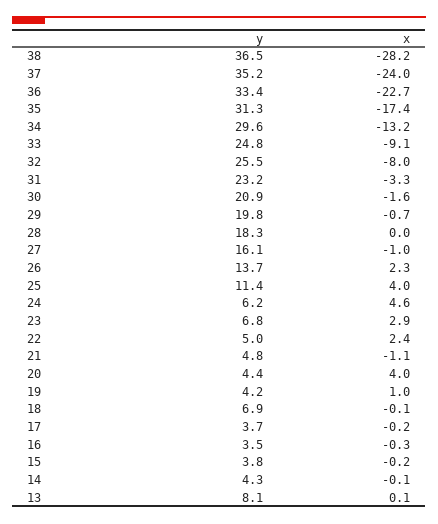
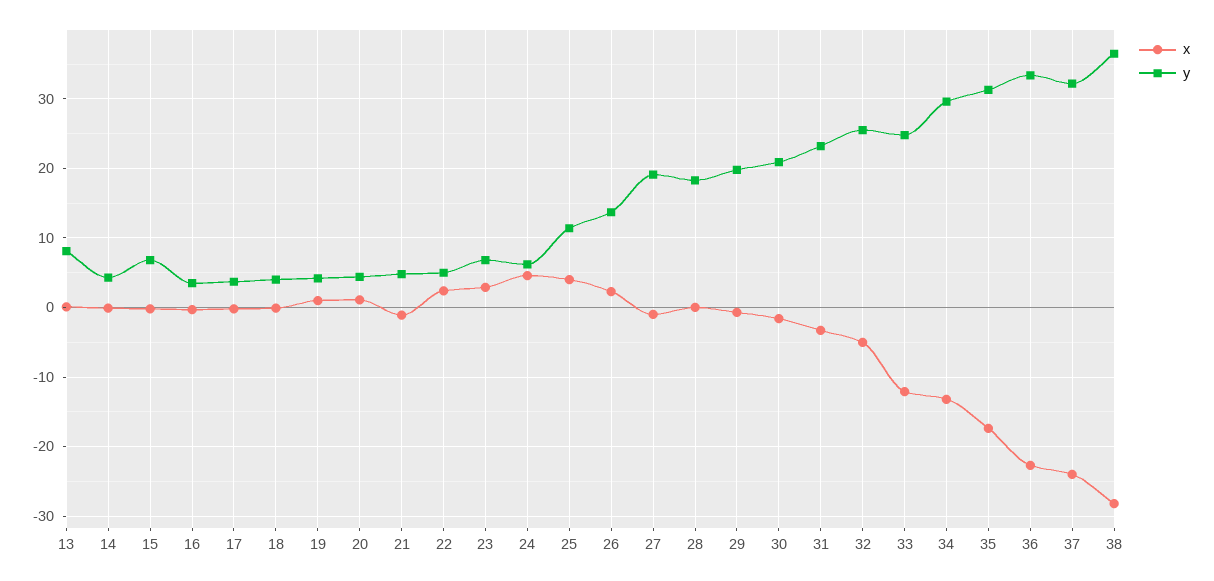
y, 37: 35.2 -> 32
x, 33: -9.1 -> -12
x, 32: -8 -> -5
y, 27: 16.1 -> 19
x, 20: 4 -> 1
y, 18: 6.9 -> 4
y, 15: 3.8 -> 7

